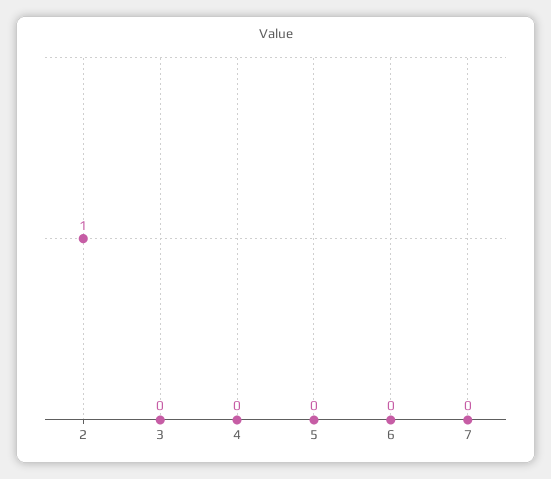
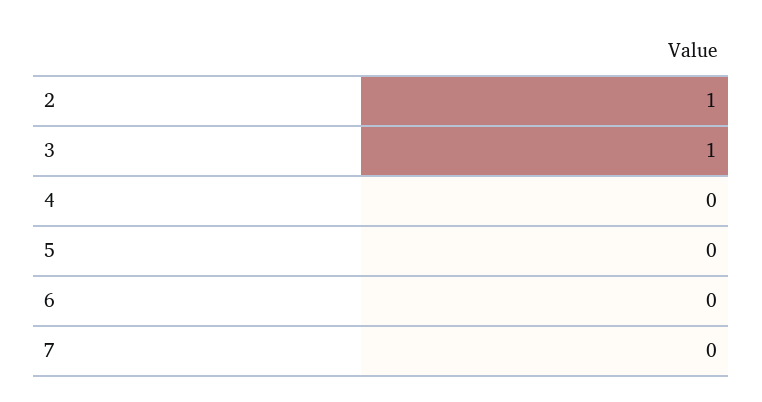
3: 0 -> 1

